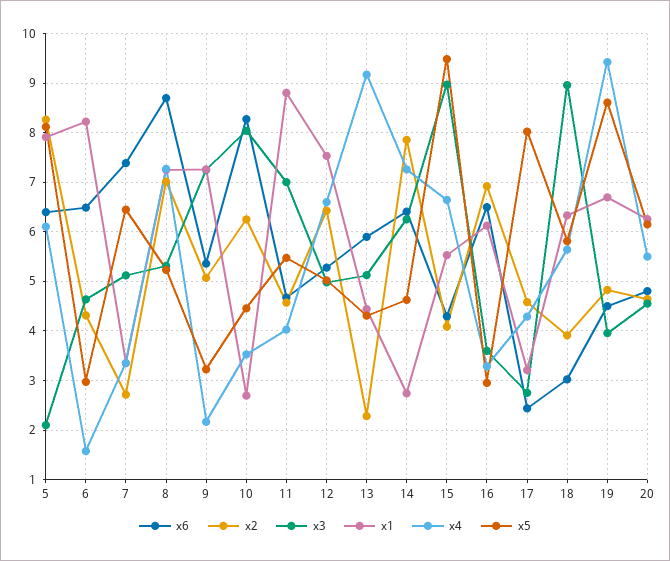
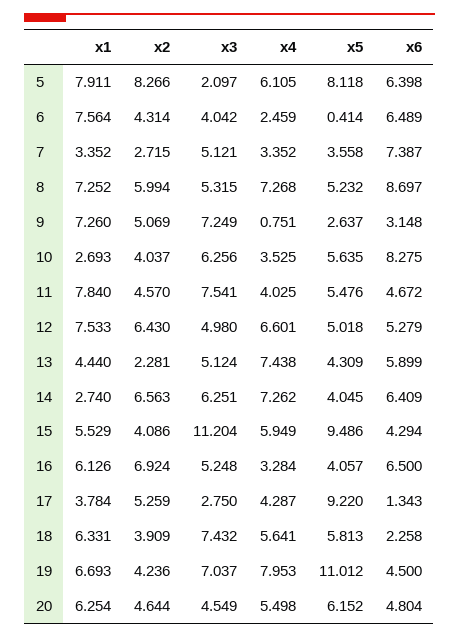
x3, 6: 4.6 -> 4.042
x1, 6: 8.2 -> 7.564
x4, 6: 1.6 -> 2.459
x5, 6: 3 -> 0.414
x5, 7: 6.4 -> 3.558
x2, 8: 7 -> 5.994
x6, 9: 5.4 -> 3.148
x4, 9: 2.2 -> 0.751
x5, 9: 3.2 -> 2.637
x2, 10: 6.2 -> 4.037
x3, 10: 8 -> 6.256
x5, 10: 4.4 -> 5.635
x3, 11: 7 -> 7.541
x1, 11: 8.8 -> 7.84
x4, 13: 9.2 -> 7.438
x2, 14: 7.8 -> 6.563
x5, 14: 4.6 -> 4.045
x3, 15: 9 -> 11.204
x4, 15: 6.6 -> 5.949
x3, 16: 3.6 -> 5.248
x5, 16: 3 -> 4.057
x6, 17: 2.4 -> 1.343
x2, 17: 4.6 -> 5.259
x1, 17: 3.2 -> 3.784
x5, 17: 8 -> 9.22
x6, 18: 3 -> 2.258
x3, 18: 9 -> 7.432
x2, 19: 4.8 -> 4.236
x3, 19: 4 -> 7.037
x4, 19: 9.4 -> 7.953
x5, 19: 8.6 -> 11.012

